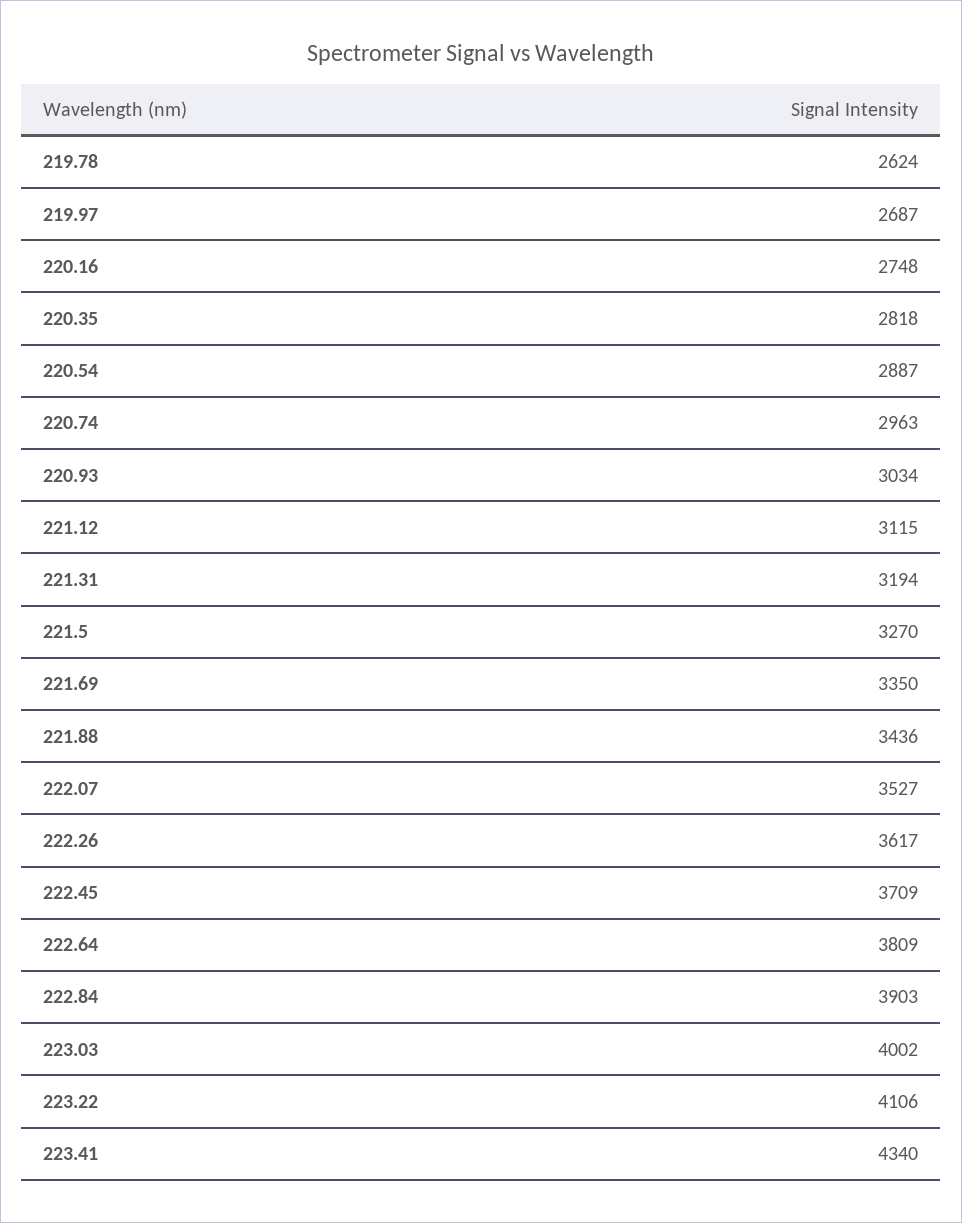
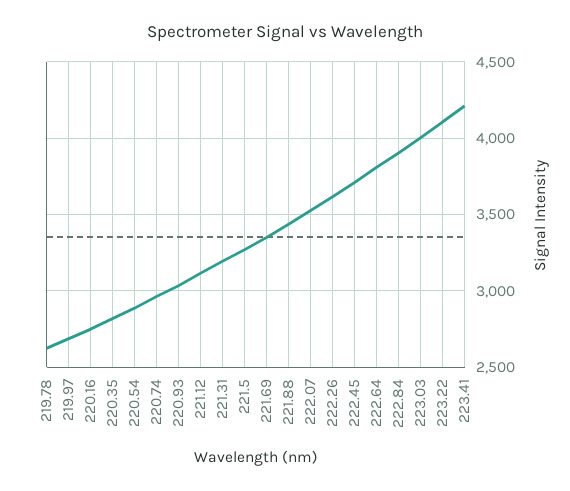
223.41: 4340 -> 4200

